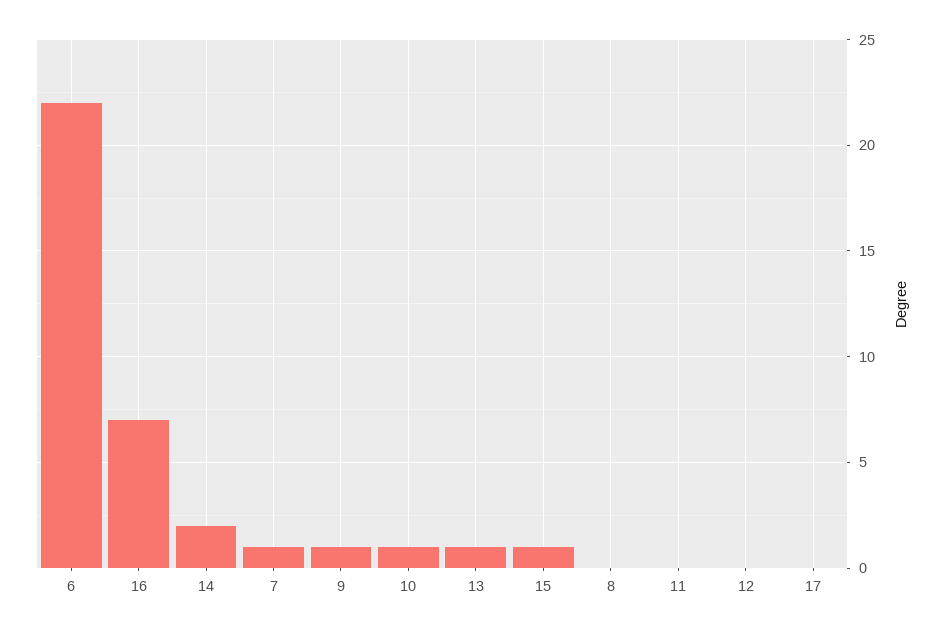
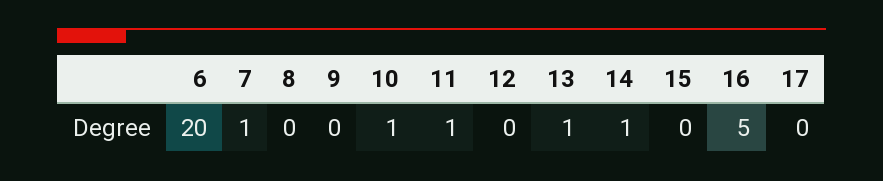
6: 22 -> 20
16: 7 -> 5
14: 2 -> 1
9: 1 -> 0
15: 1 -> 0
11: 0 -> 1

